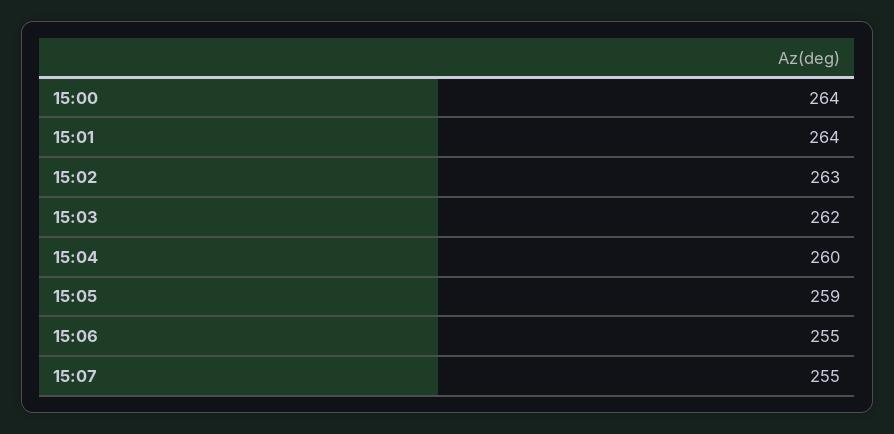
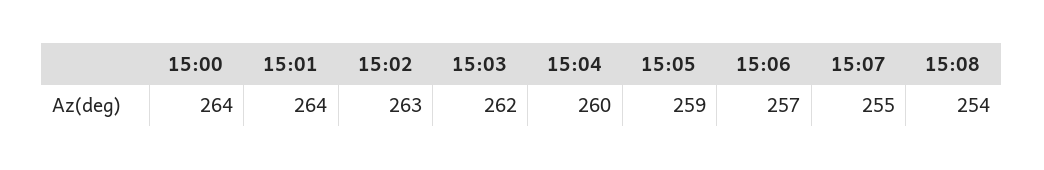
15:06: 255 -> 257
15:08: none -> 254

